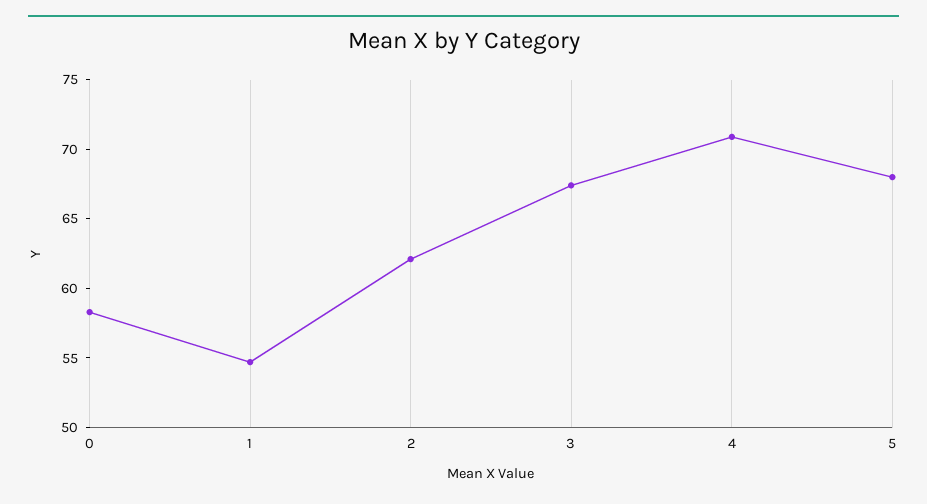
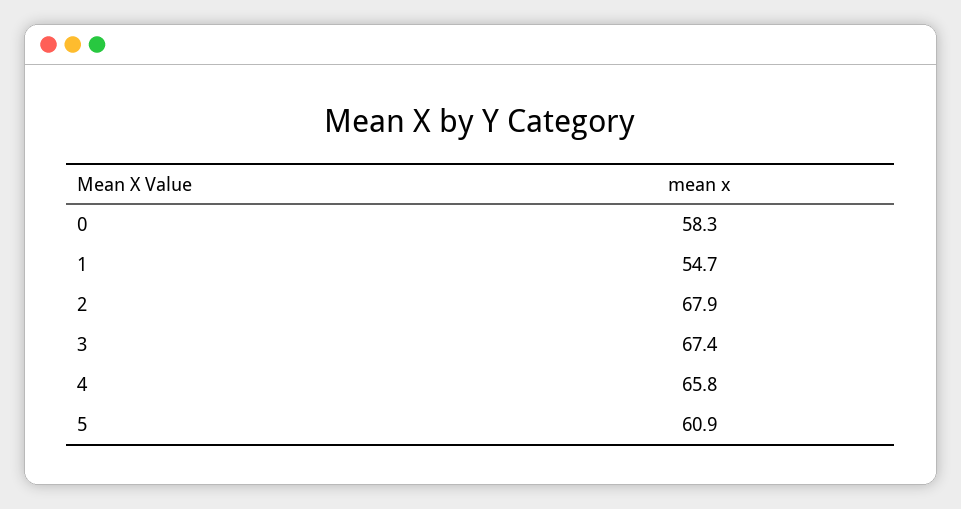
2: 62 -> 67.9
4: 71 -> 65.8
5: 68 -> 60.9

